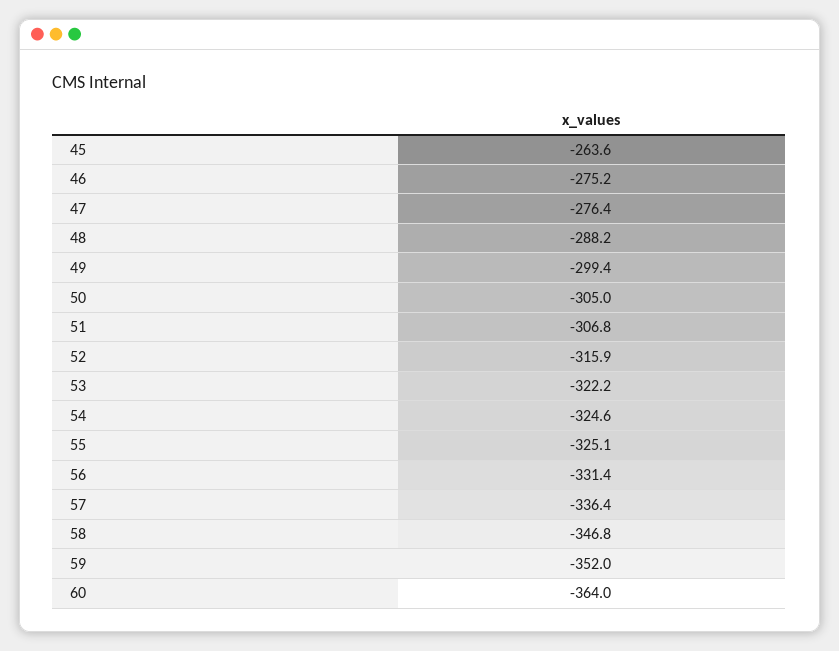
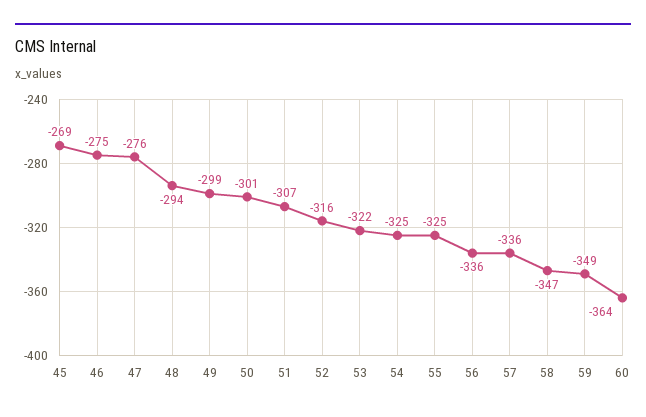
45: -263.6 -> -269
48: -288.2 -> -294
50: -305 -> -301
56: -331.4 -> -336
59: -352 -> -349

